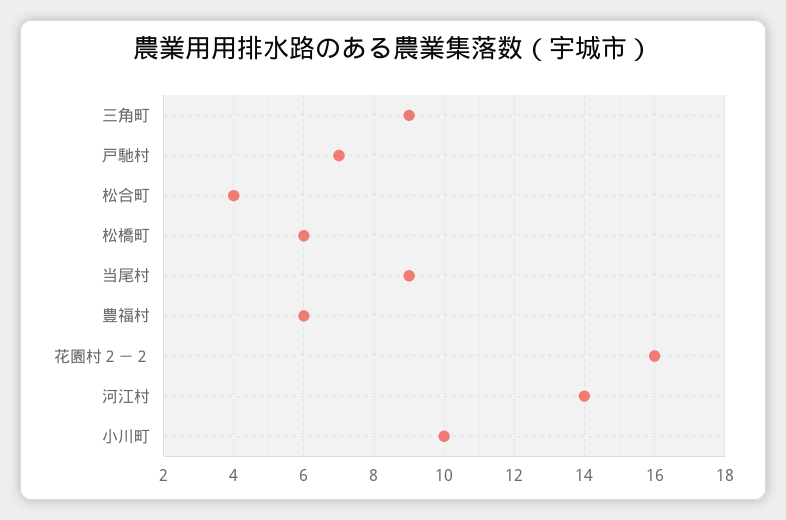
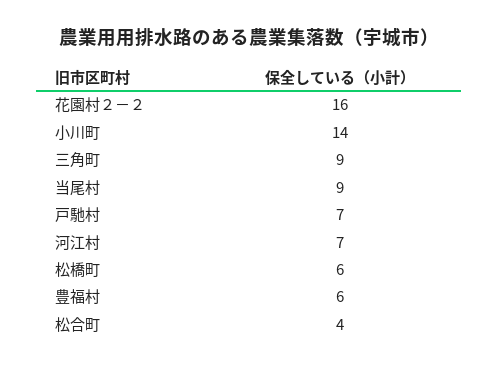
河江村: 14 -> 7
小川町: 10 -> 14

